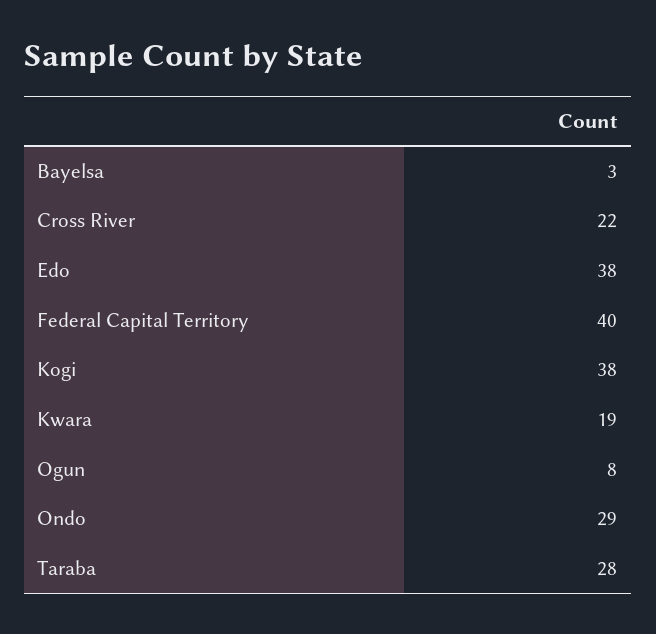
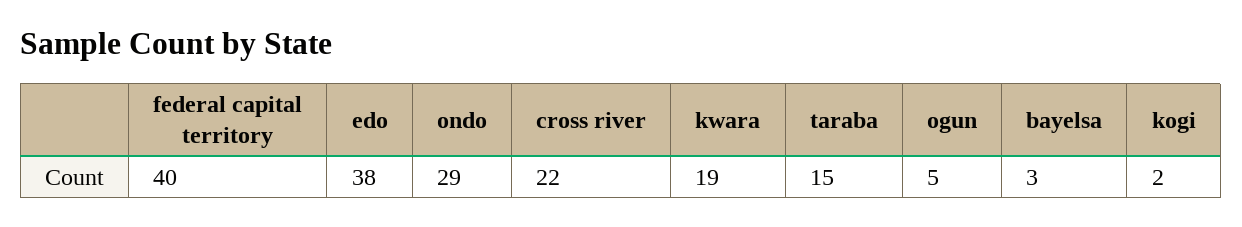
Kogi: 38 -> 2
Ogun: 8 -> 5
Taraba: 28 -> 15

